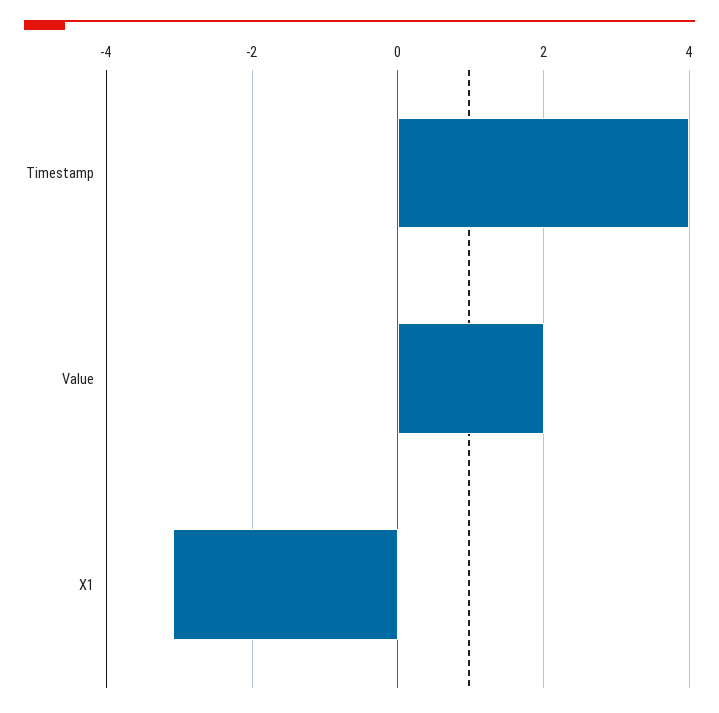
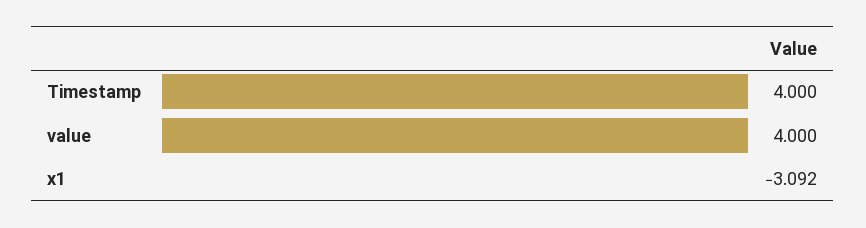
Value: 2 -> 4

